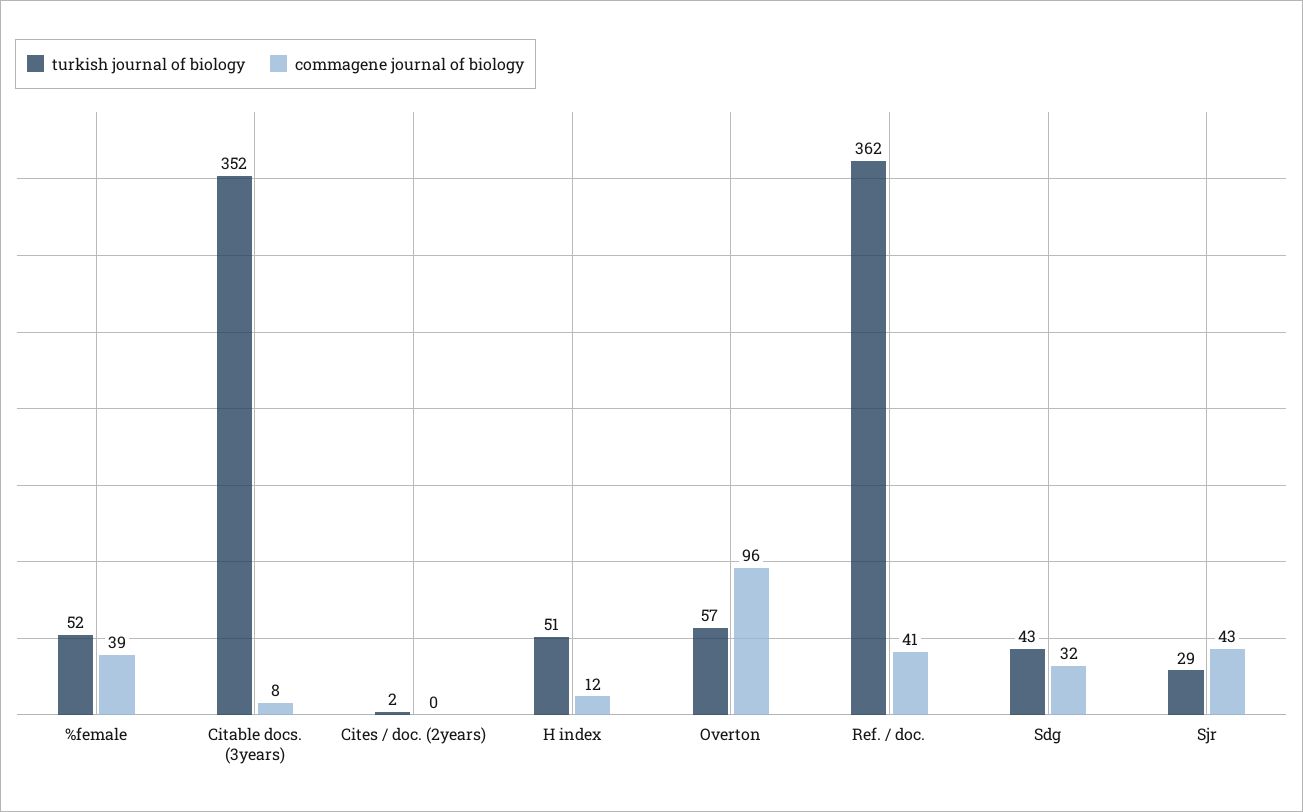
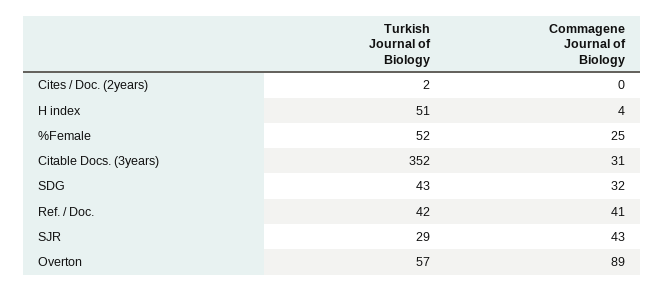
commagene journal of biology, %female: 39 -> 25
commagene journal of biology, Citable docs. (3years): 8 -> 31
commagene journal of biology, H index: 12 -> 4
commagene journal of biology, Overton: 96 -> 89
turkish journal of biology, Ref. / doc.: 362 -> 42

